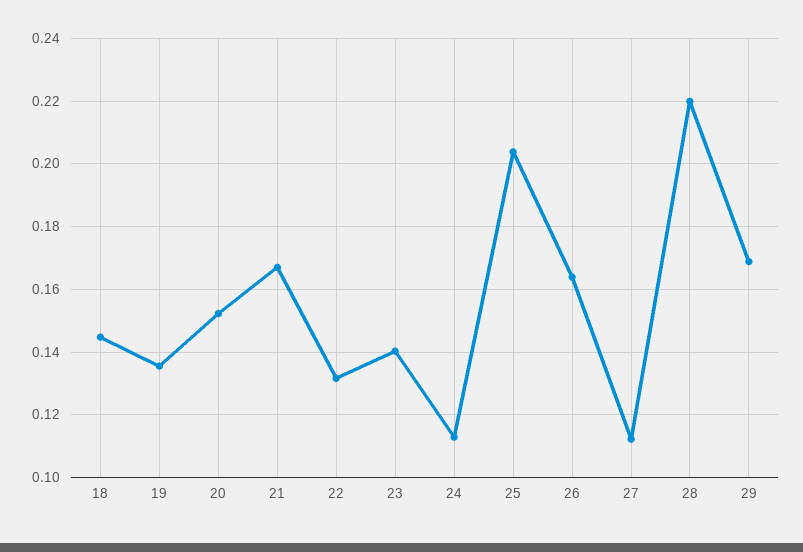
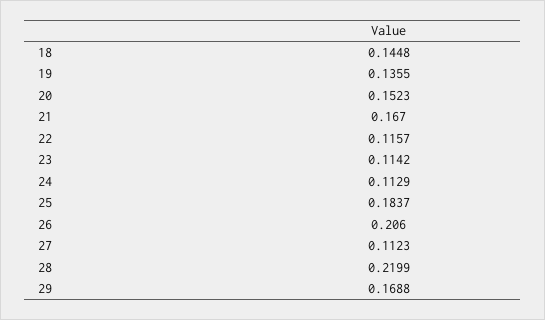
22: 0.132 -> 0.1157
23: 0.14 -> 0.1142
25: 0.204 -> 0.1837
26: 0.164 -> 0.206

